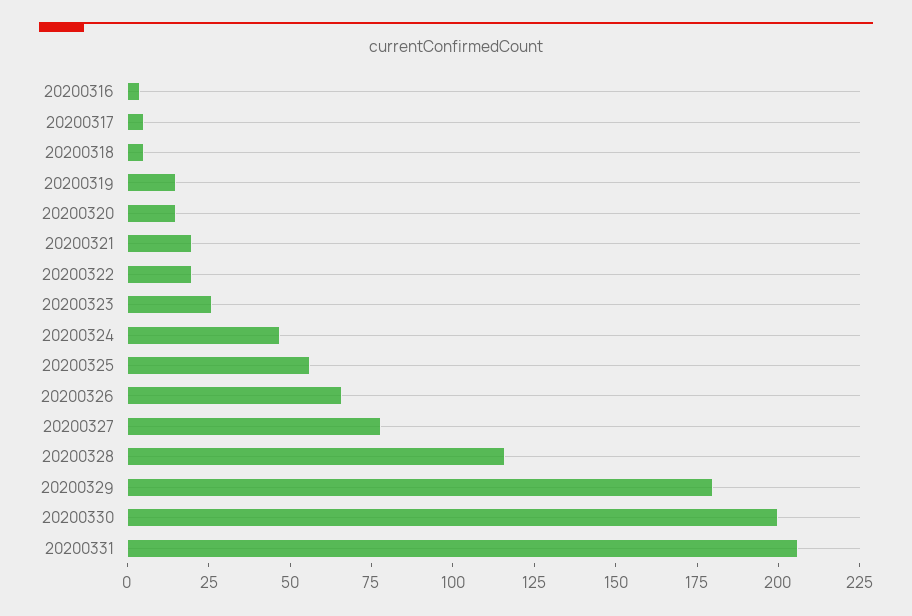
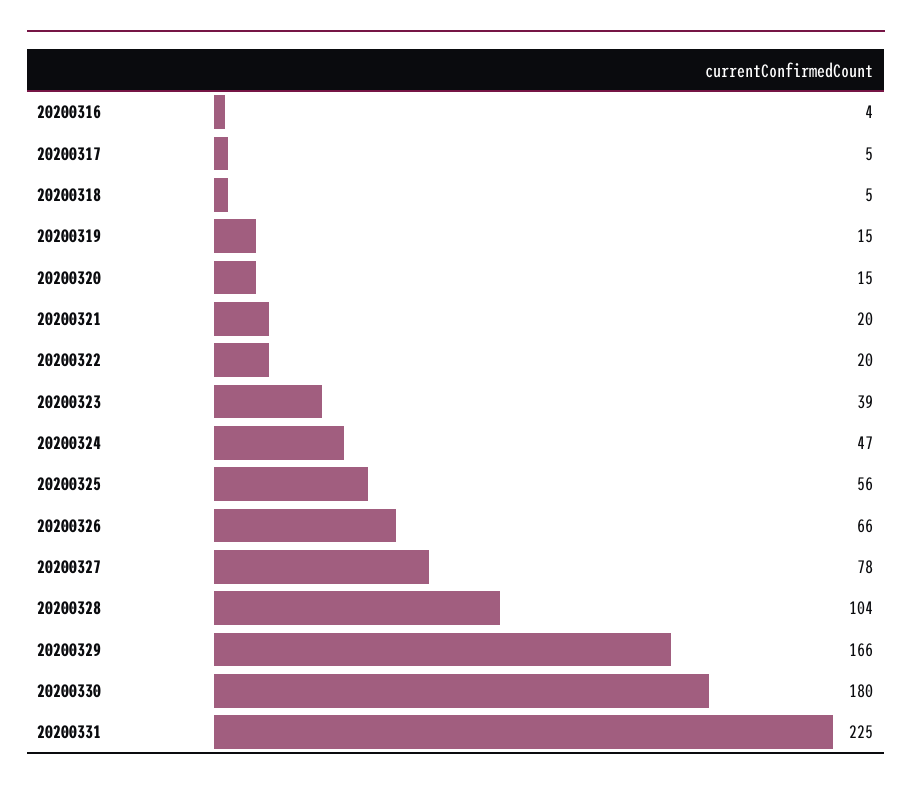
20200323: 25 -> 39
20200328: 115 -> 104
20200329: 180 -> 166
20200330: 200 -> 180
20200331: 205 -> 225

